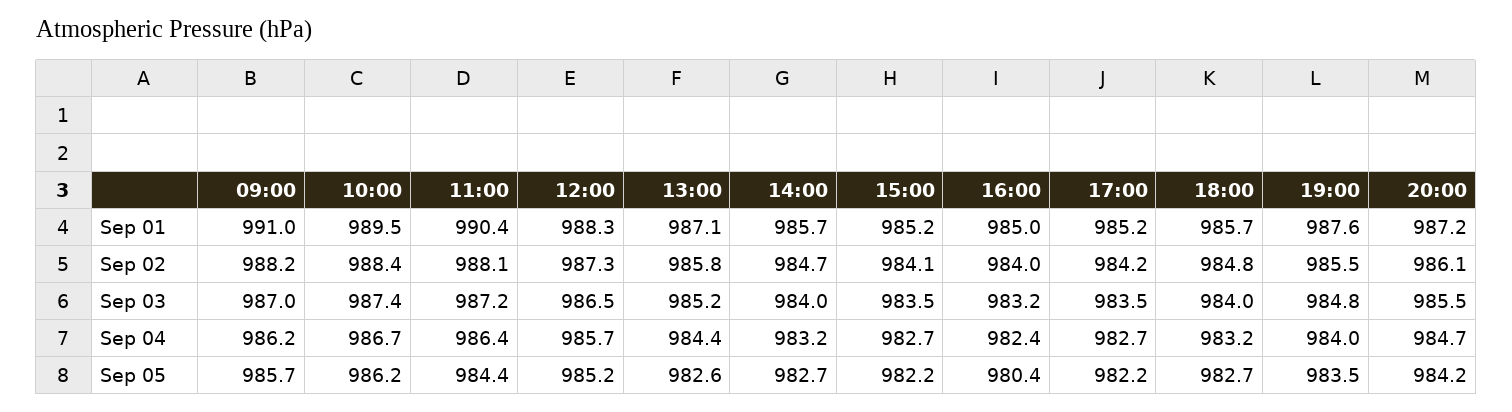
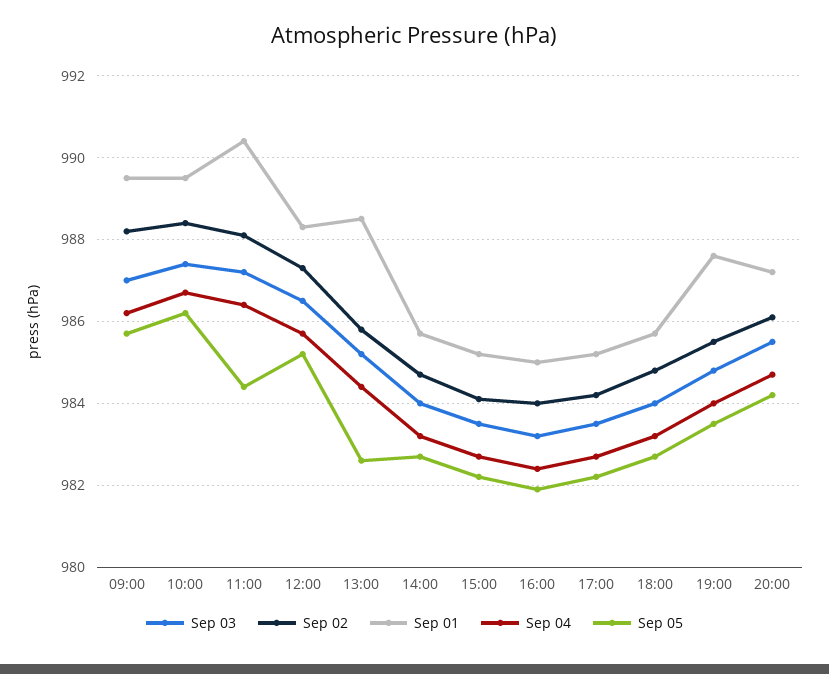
Sep 01, 09:00: 991 -> 989.5
Sep 01, 13:00: 987.1 -> 988.5
Sep 05, 16:00: 980.4 -> 982

